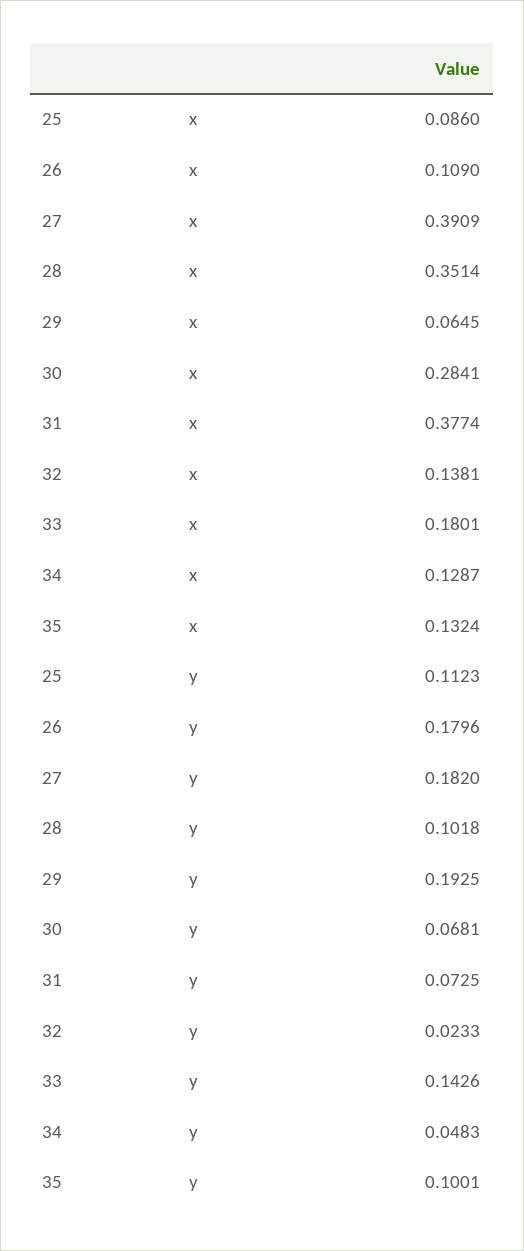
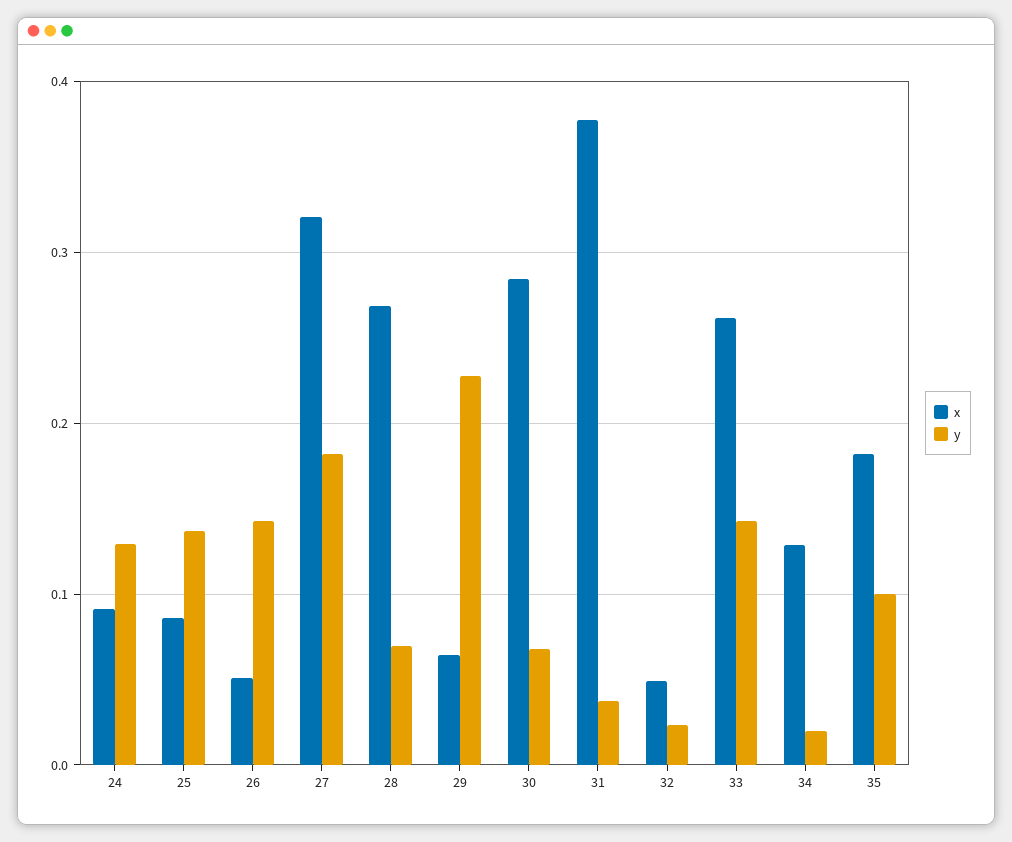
x, 26: 0.109 -> 0.05
x, 27: 0.3909 -> 0.32
x, 28: 0.3514 -> 0.27
x, 32: 0.1381 -> 0.05
x, 33: 0.1801 -> 0.26
x, 35: 0.1324 -> 0.18
y, 25: 0.1123 -> 0.14
y, 26: 0.1796 -> 0.14
y, 28: 0.1018 -> 0.07
y, 29: 0.1925 -> 0.23
y, 31: 0.0725 -> 0.04
y, 34: 0.0483 -> 0.02
x, 24: none -> 0.09
y, 24: none -> 0.13

